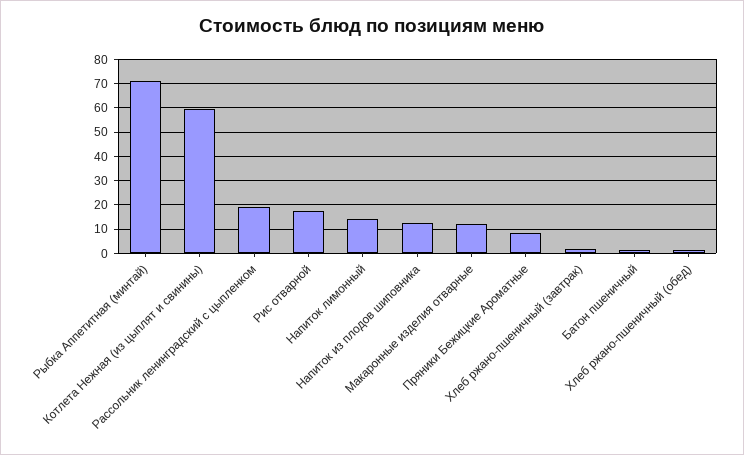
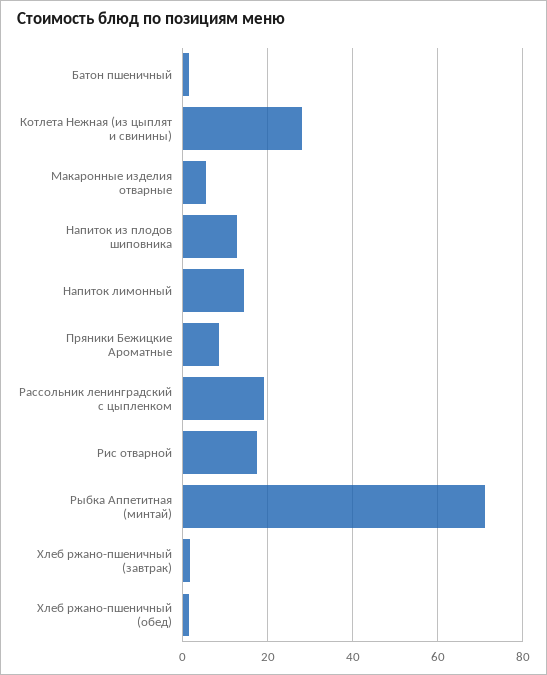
Котлета Нежная (из цыплят и свинины): 60 -> 28
Макаронные изделия отварные: 12.5 -> 6

